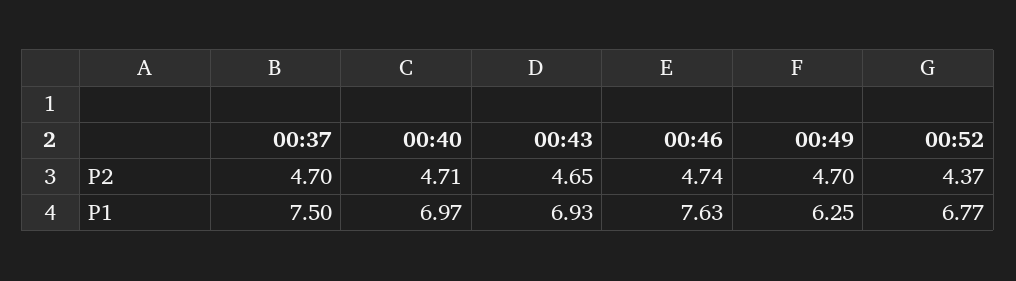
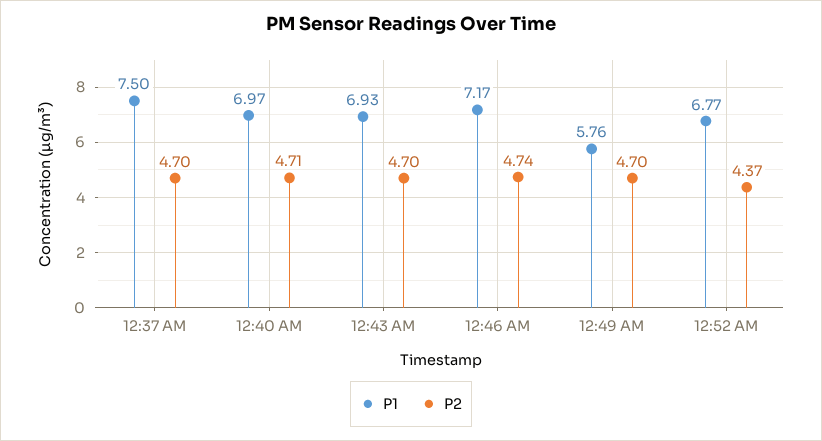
P2, 00:43: 4.65 -> 4.7
P1, 00:46: 7.63 -> 7.17
P1, 00:49: 6.25 -> 5.76

